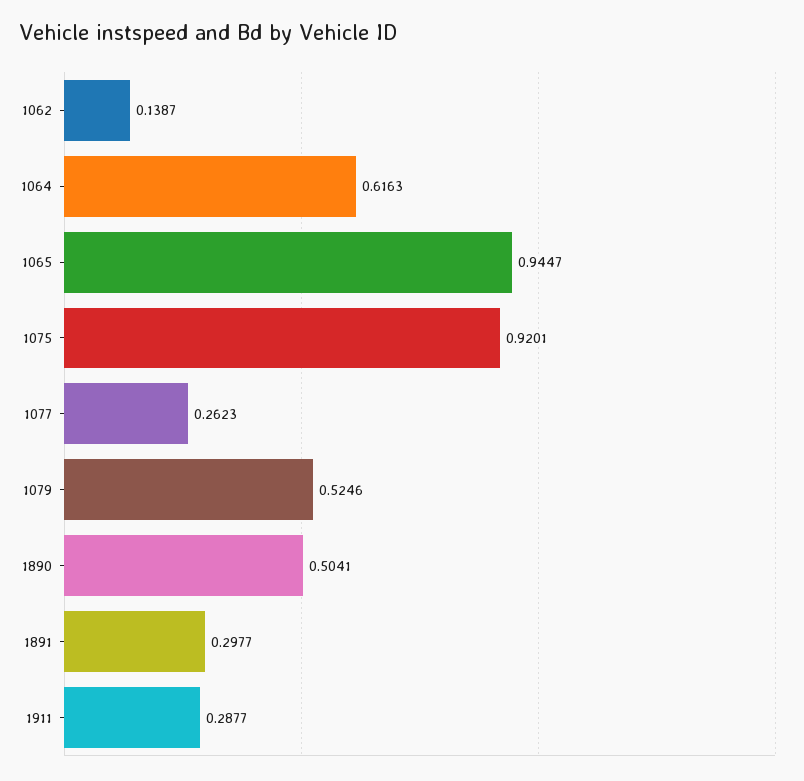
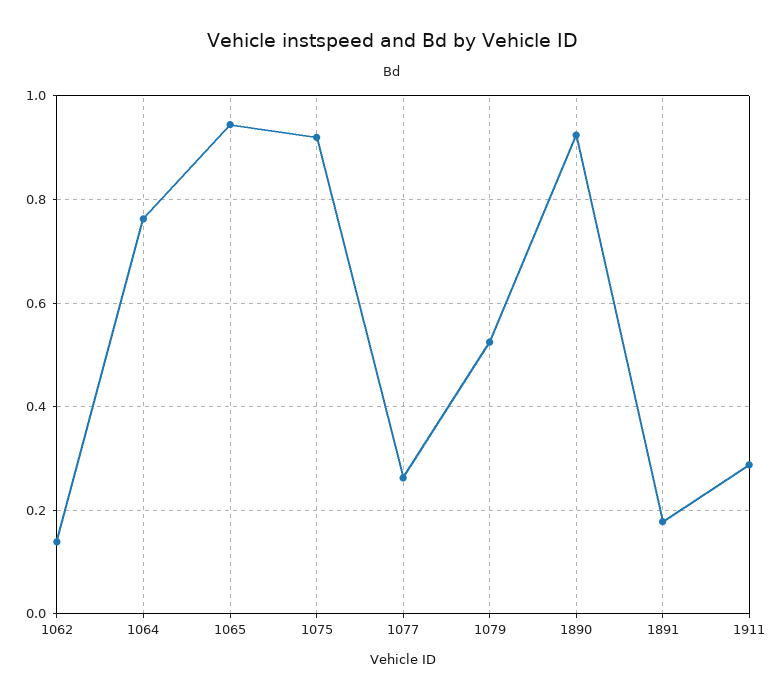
1064: 0.6163 -> 0.76
1890: 0.5041 -> 0.92
1891: 0.2977 -> 0.18

